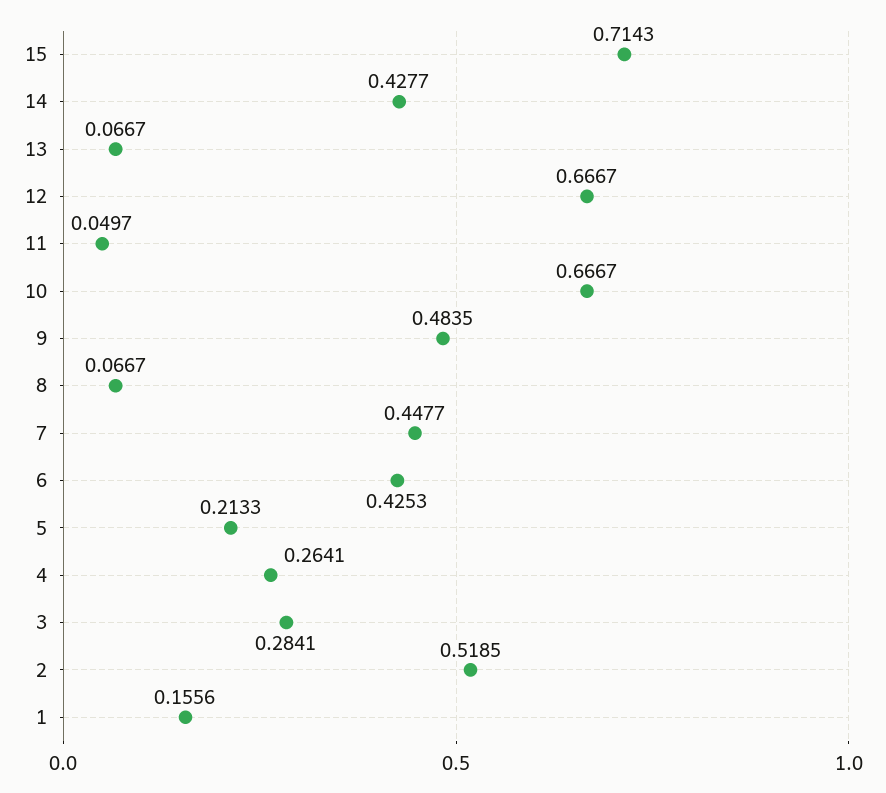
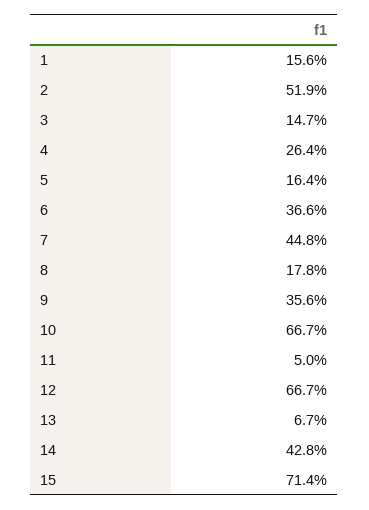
9: 0.4835 -> 0.356
8: 0.0667 -> 0.178
6: 0.4253 -> 0.366
5: 0.2133 -> 0.164
3: 0.2841 -> 0.147

